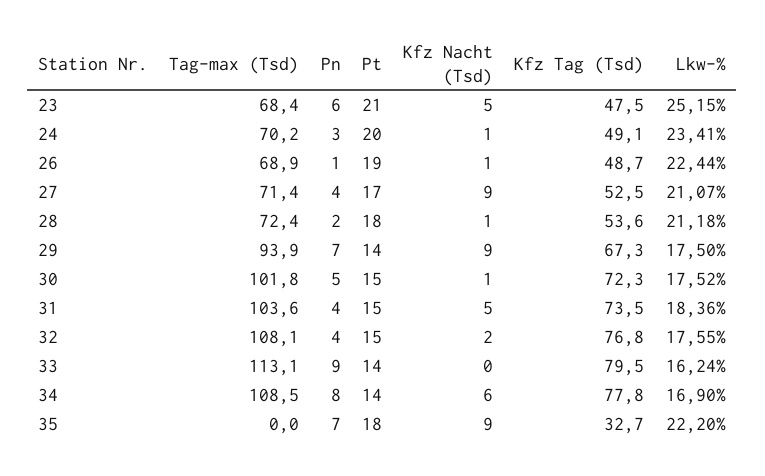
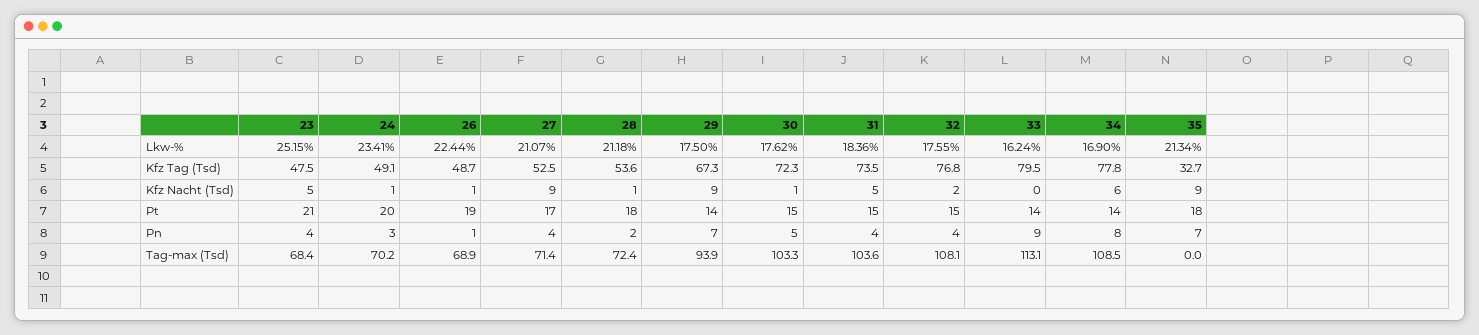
Pn, 23: 6 -> 4
Tag-max (Tsd), 30: 101.8 -> 103.3
Lkw-%, 30: 17.52 -> 17.62
Lkw-%, 35: 22.2 -> 21.34

